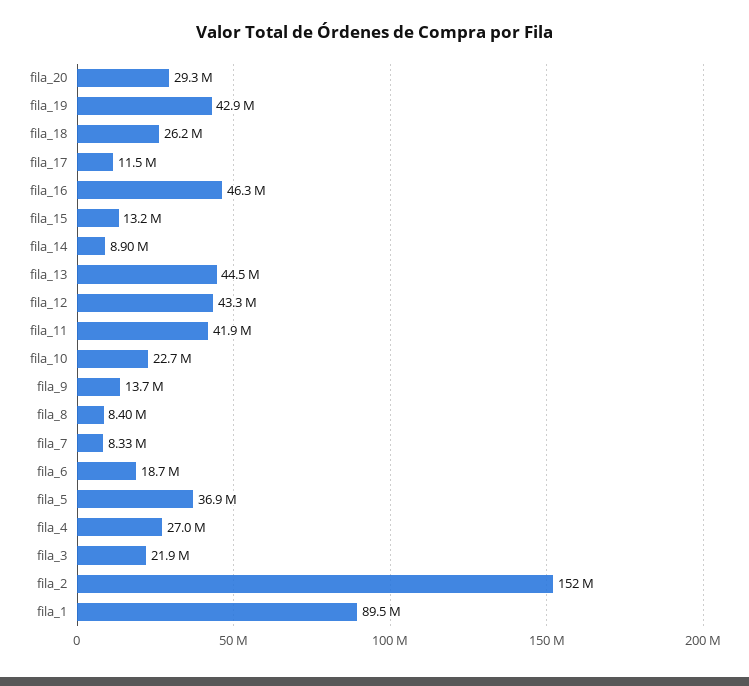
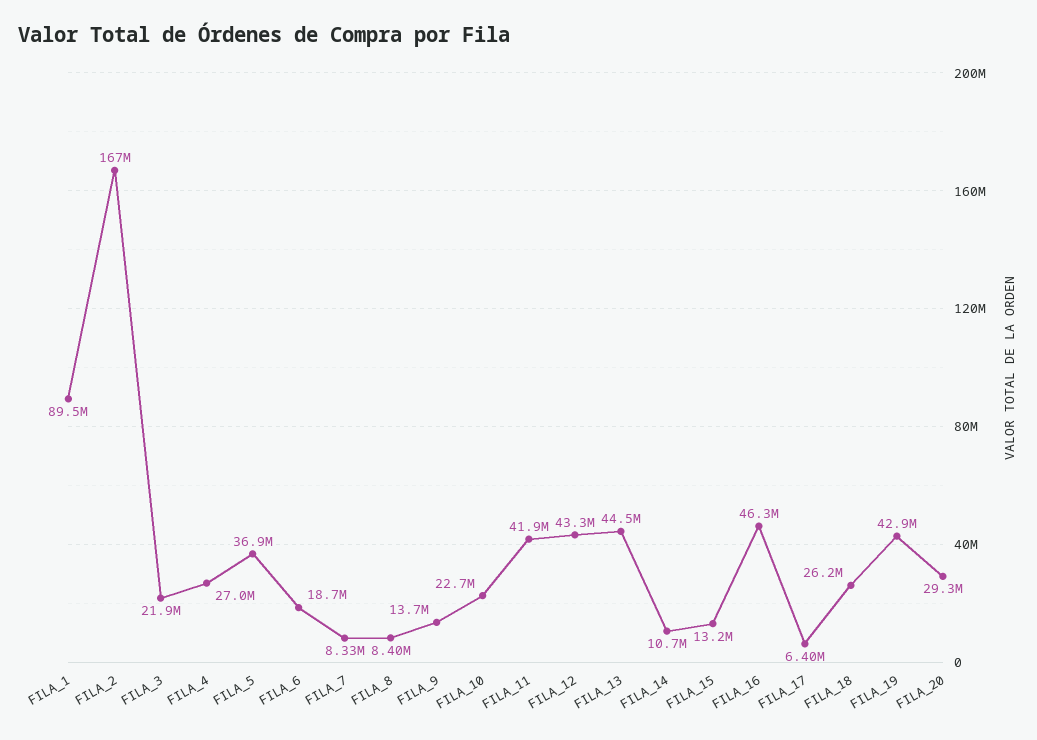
fila_17: 11500000 -> 6400000
fila_14: 8900000 -> 10700000
fila_2: 152000000 -> 167000000

